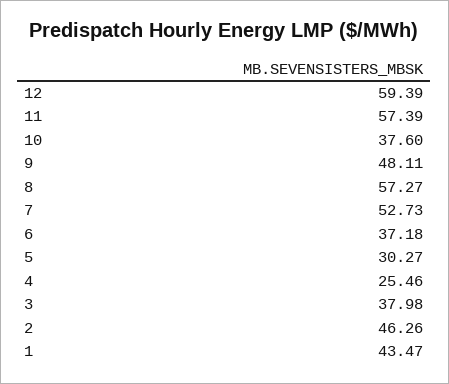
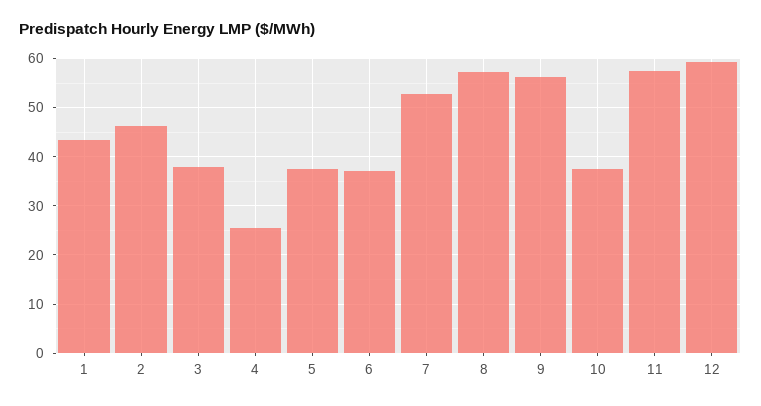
9: 48.11 -> 56
5: 30.27 -> 38

